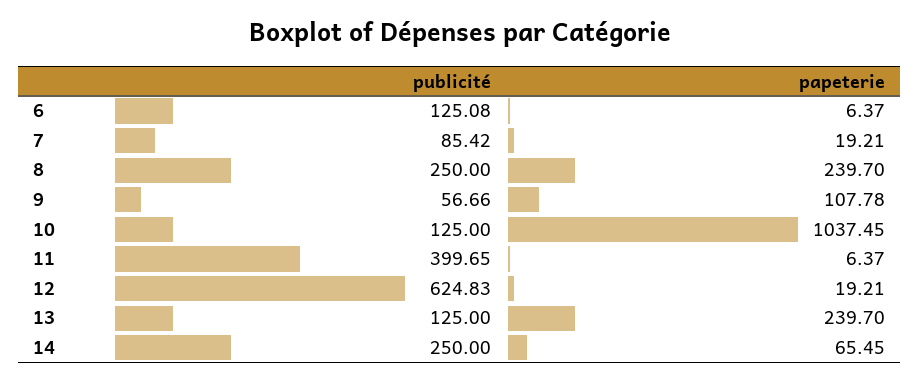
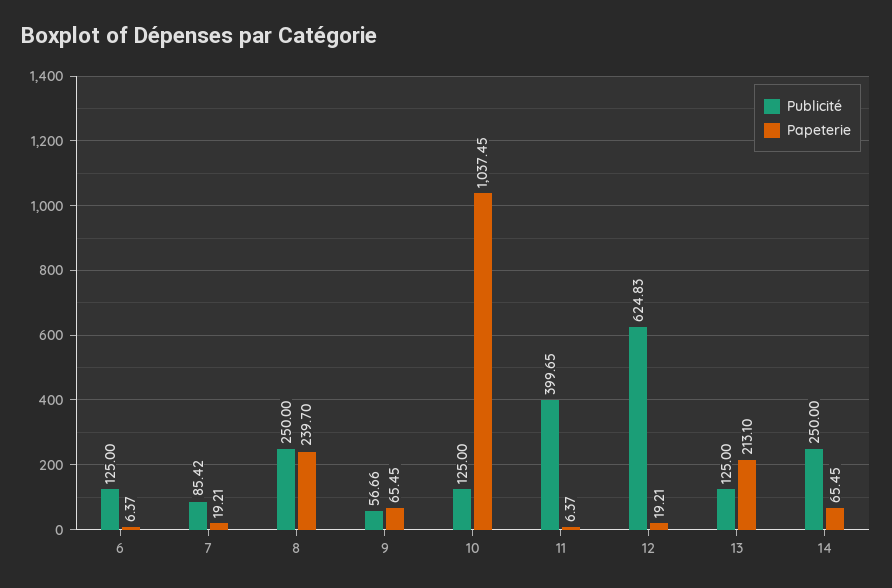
publicité, 6: 125.08 -> 125
papeterie, 9: 107.78 -> 65.45
papeterie, 13: 239.7 -> 213.1

